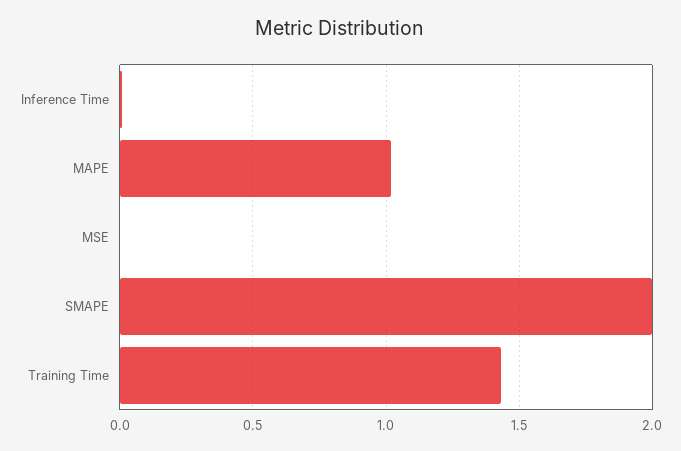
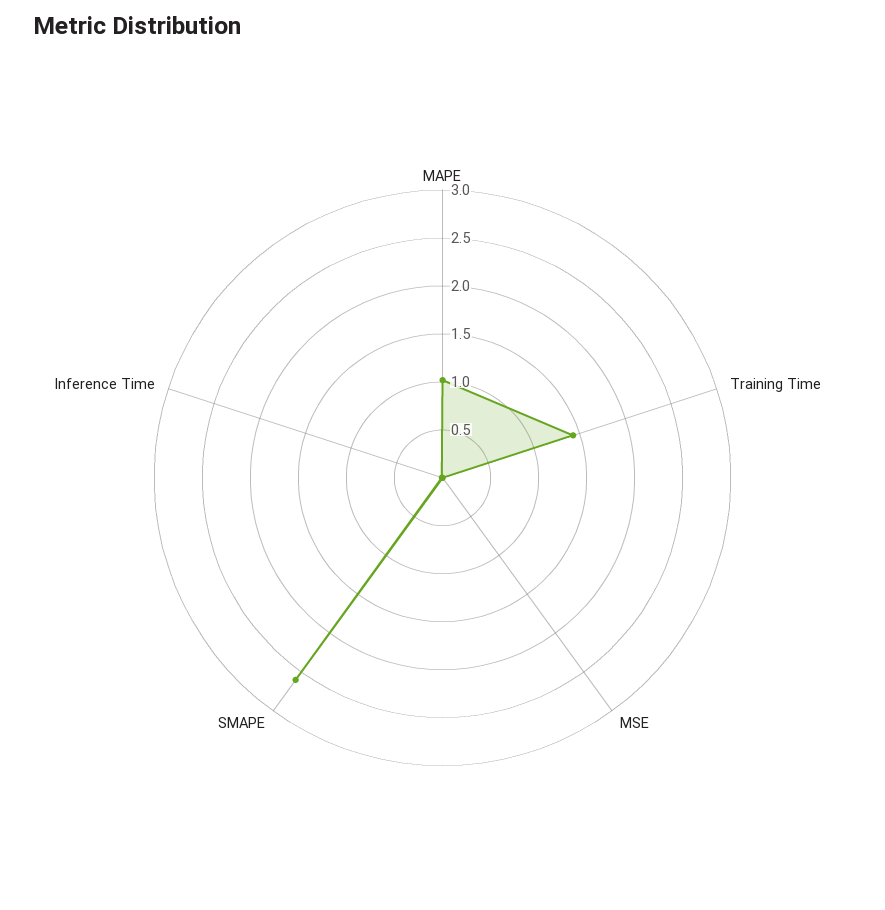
SMAPE: 2 -> 2.6

